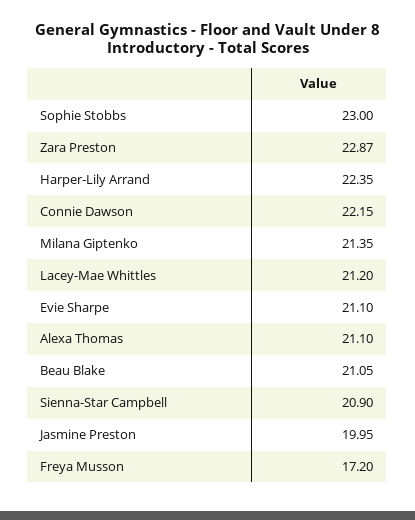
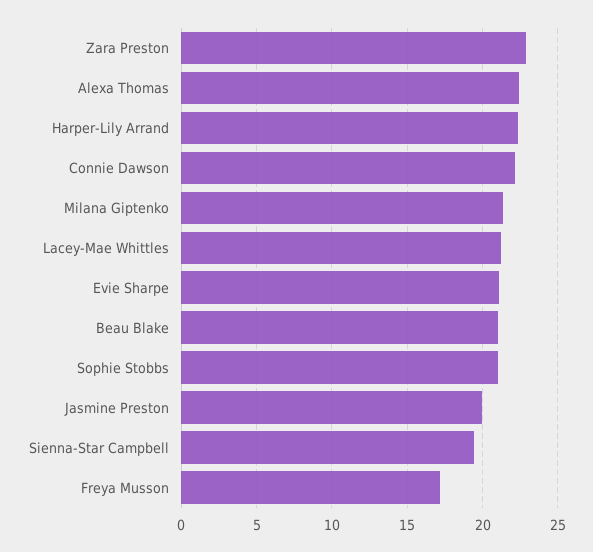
Sophie Stobbs: 23 -> 21
Alexa Thomas: 21.1 -> 22.5
Sienna-Star Campbell: 20.9 -> 19.5

